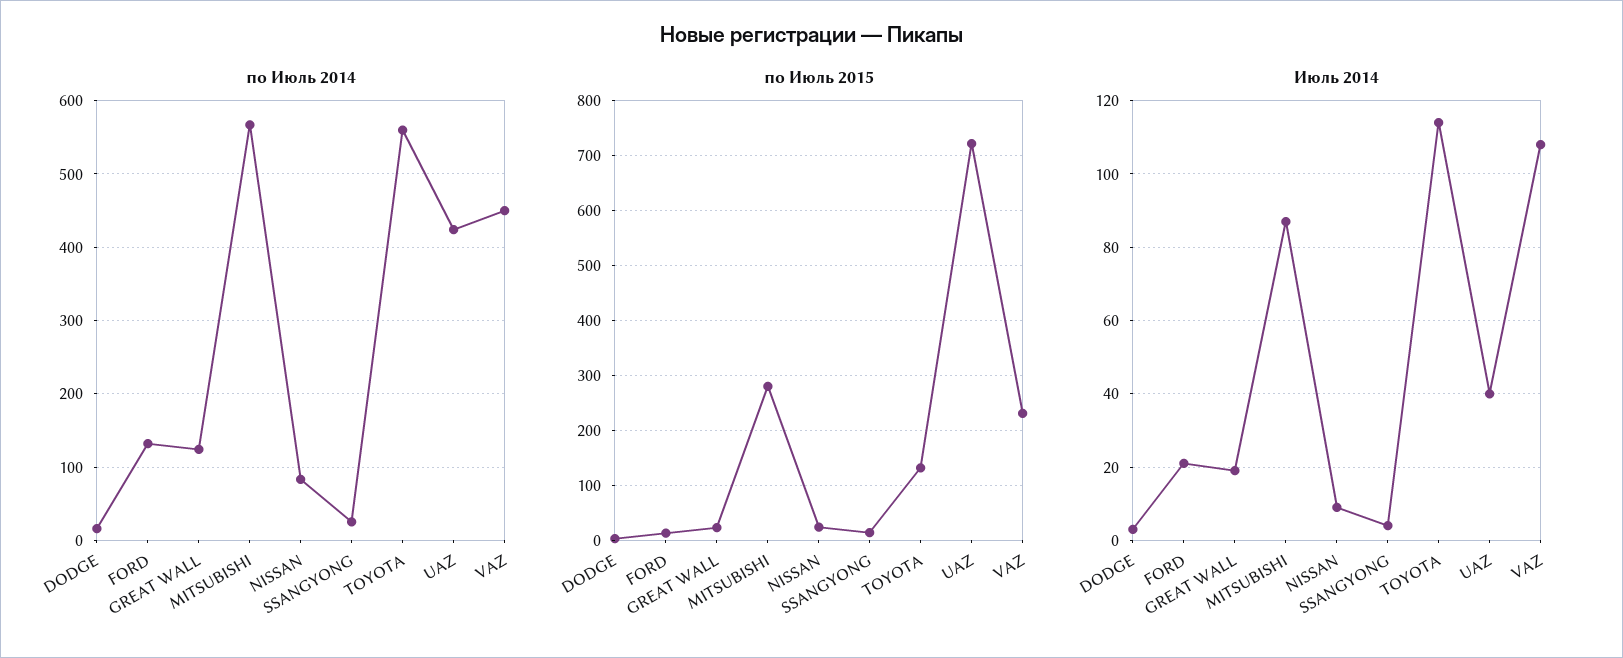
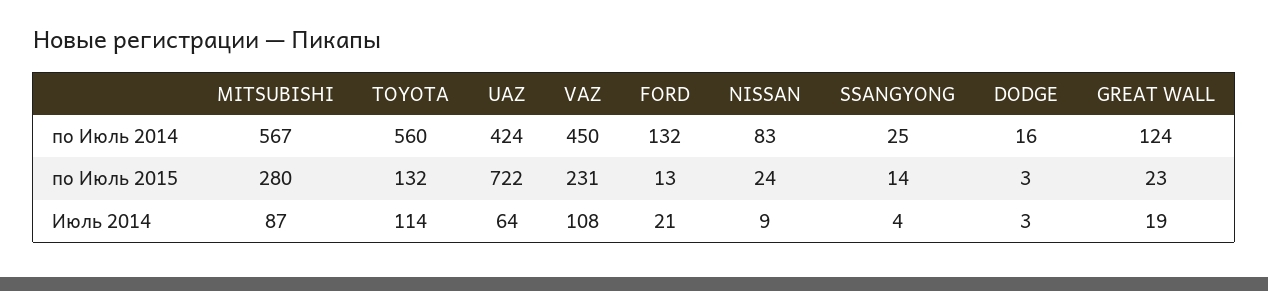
Июль 2014, UAZ: 40 -> 64

